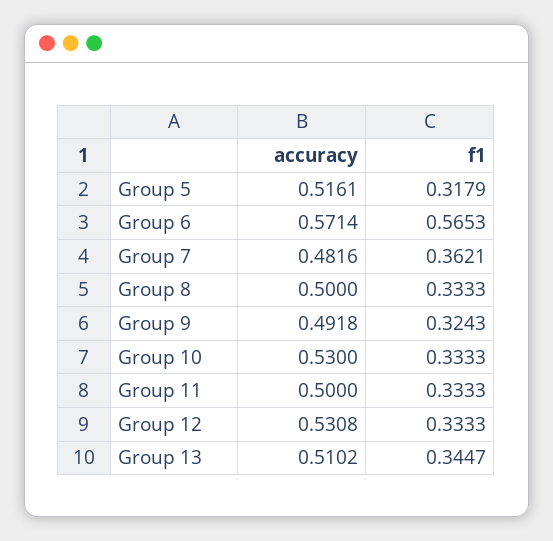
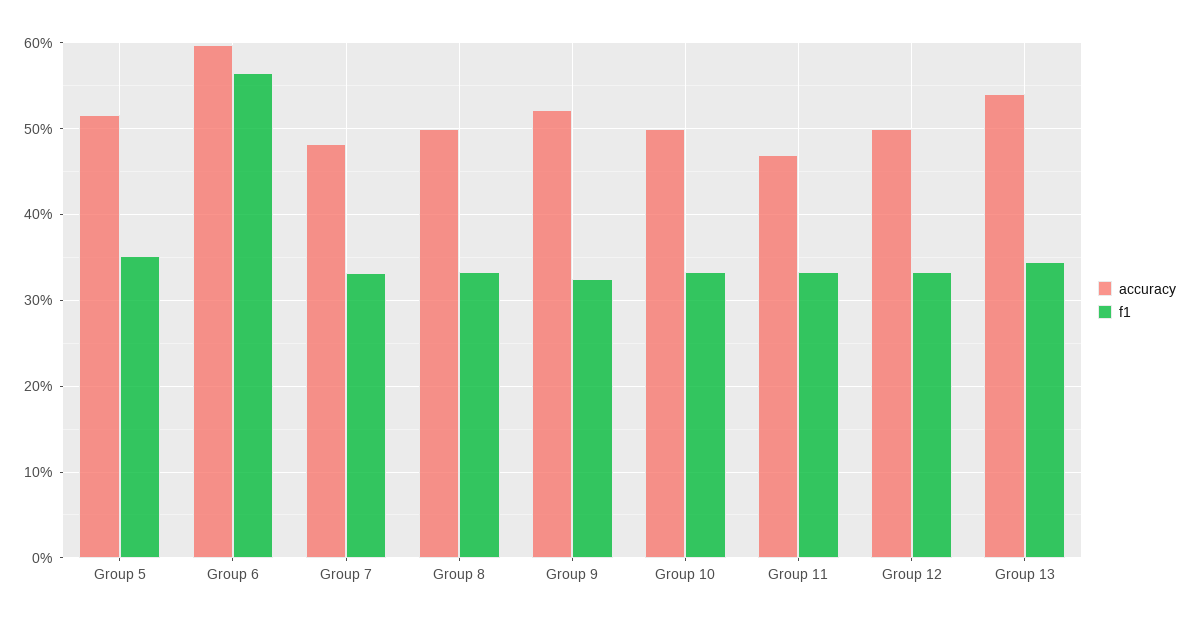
f1, Group 5: 0.3179 -> 0.35
accuracy, Group 6: 0.5714 -> 0.6
f1, Group 7: 0.3621 -> 0.33
accuracy, Group 9: 0.4918 -> 0.52
accuracy, Group 10: 0.53 -> 0.5
accuracy, Group 11: 0.5 -> 0.47
accuracy, Group 12: 0.5308 -> 0.5
accuracy, Group 13: 0.5102 -> 0.54

